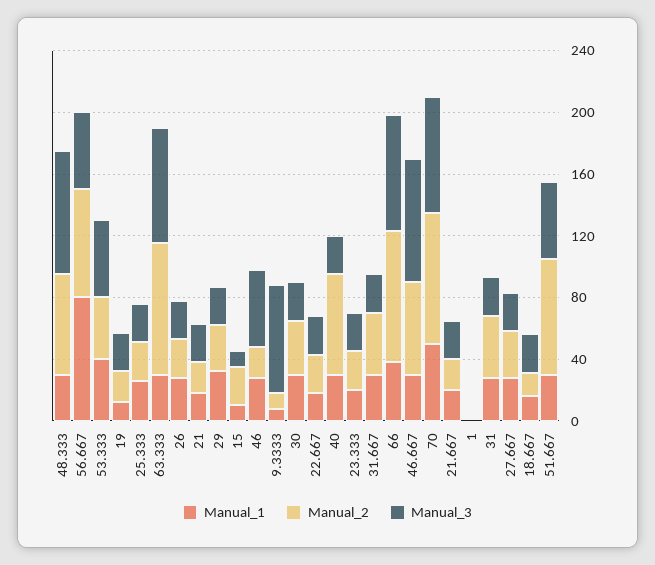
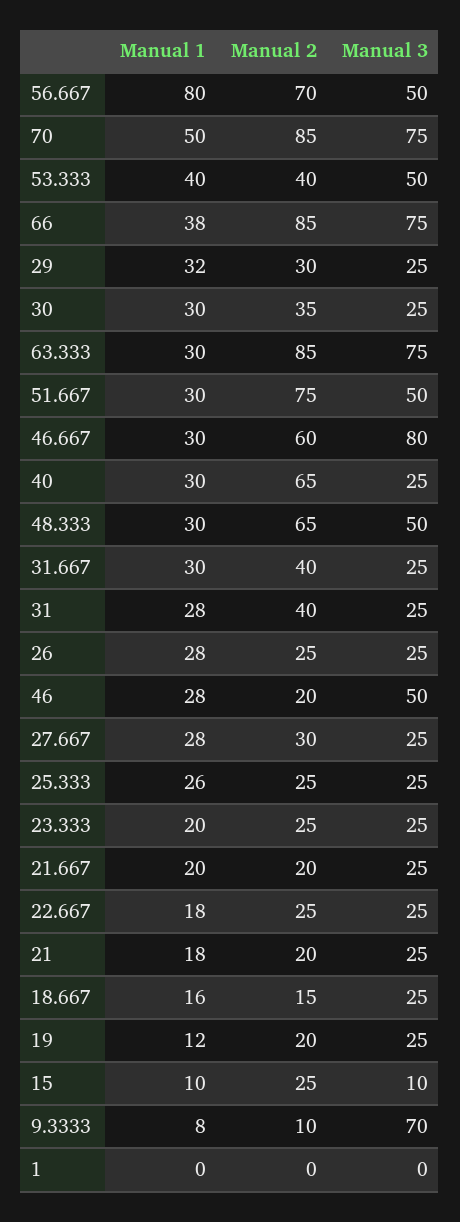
Manual_3, 48.333: 80 -> 50

